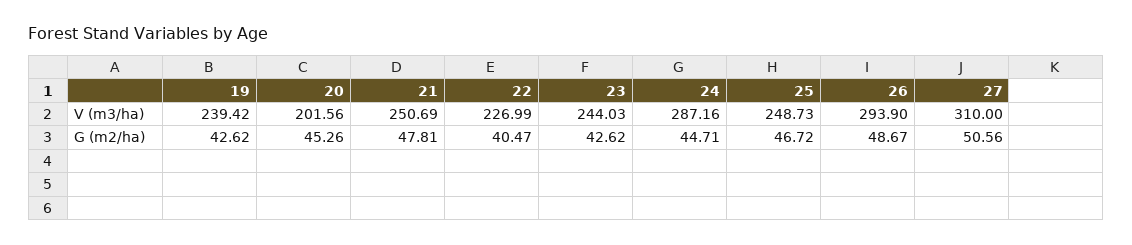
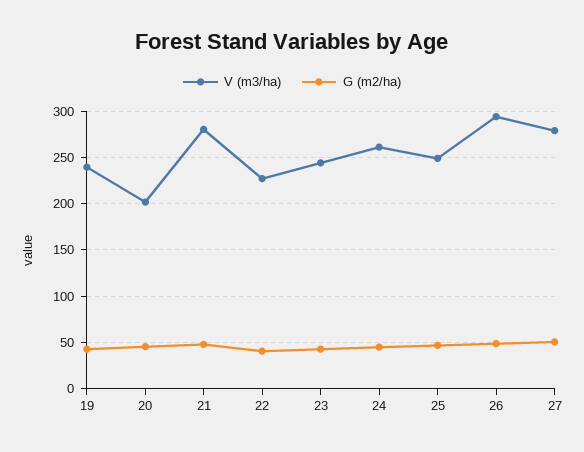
V (m3/ha), 21: 250.69 -> 280
V (m3/ha), 24: 287.16 -> 260
V (m3/ha), 27: 310 -> 280

